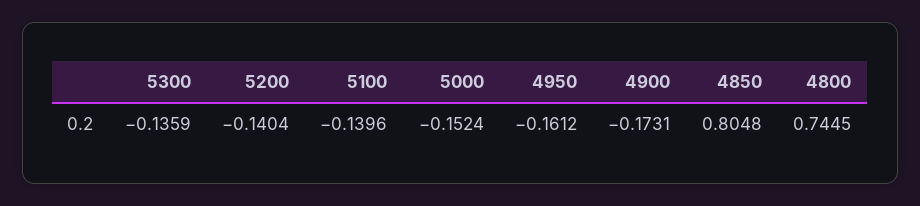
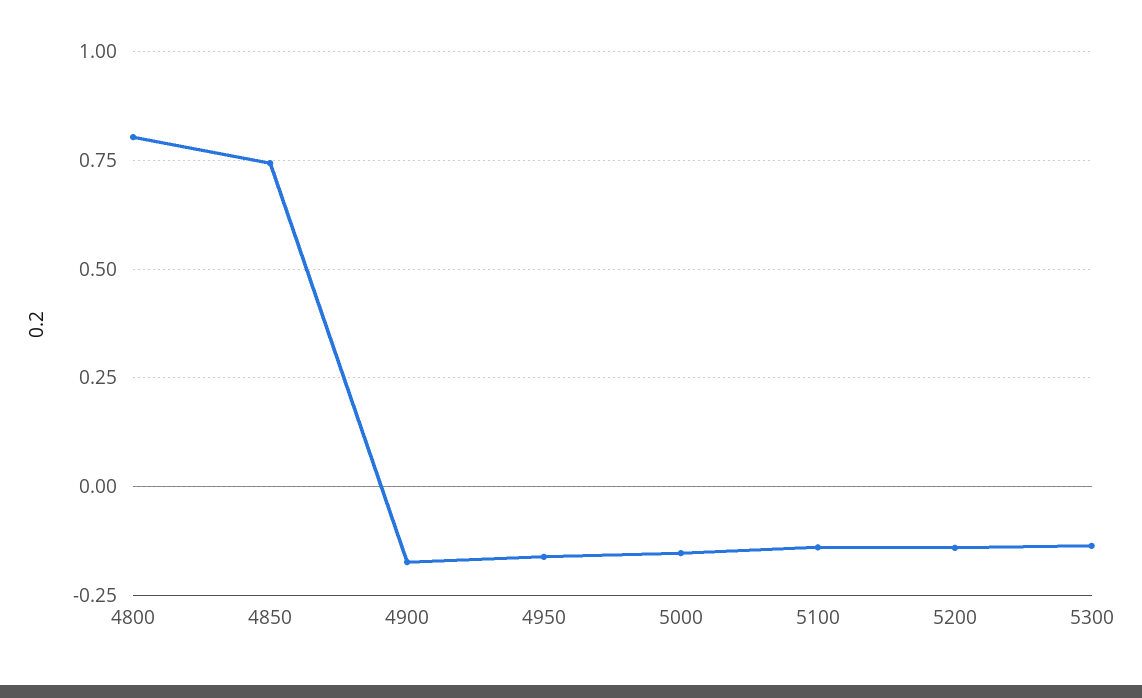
4850: 0.8048 -> 0.75
4800: 0.7445 -> 0.8

